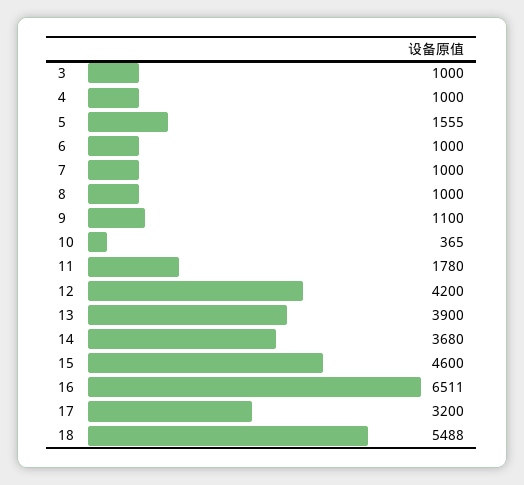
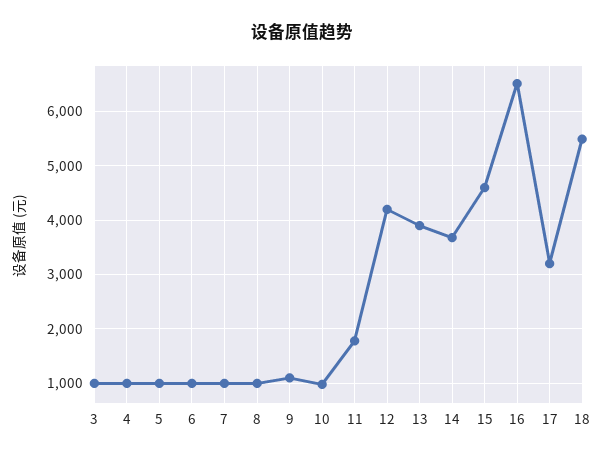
5: 1555 -> 1000
10: 365 -> 1000

